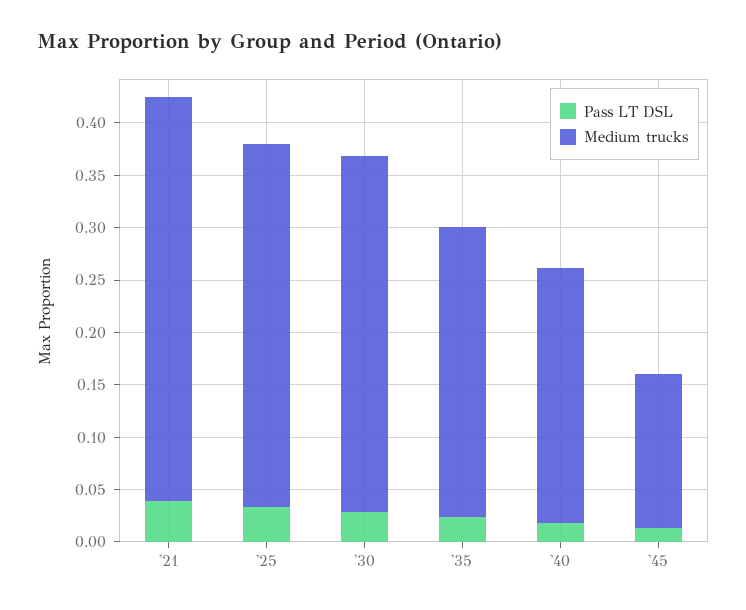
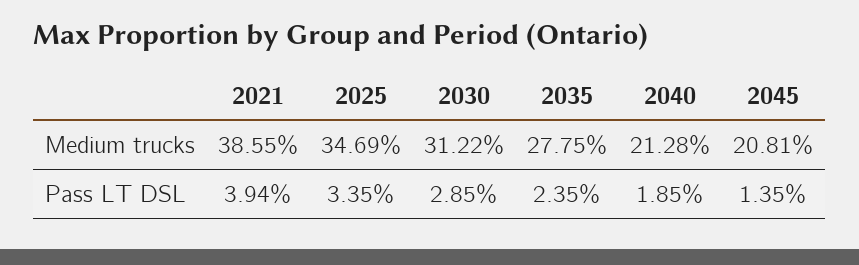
Medium trucks, '30: 0.34 -> 0.3122
Medium trucks, '40: 0.24 -> 0.2128
Medium trucks, '45: 0.15 -> 0.2081

